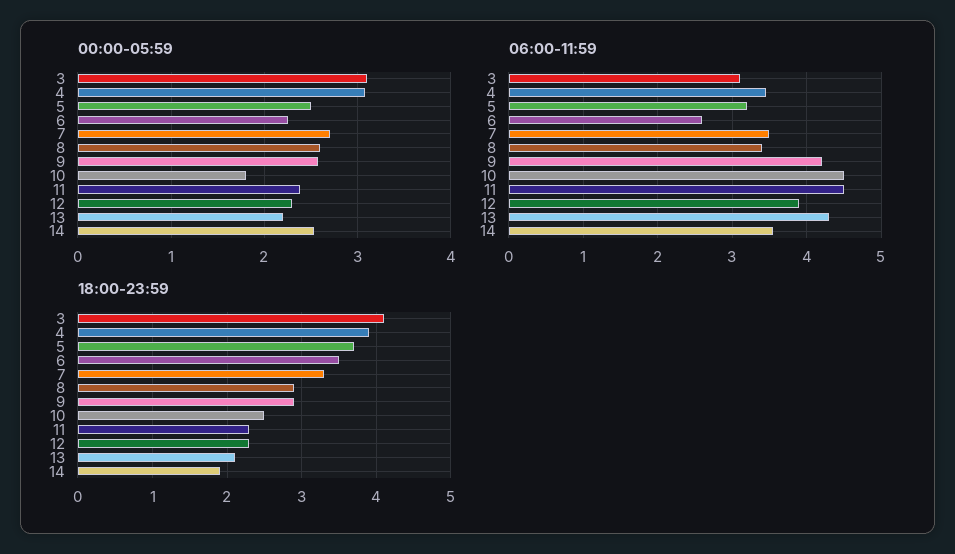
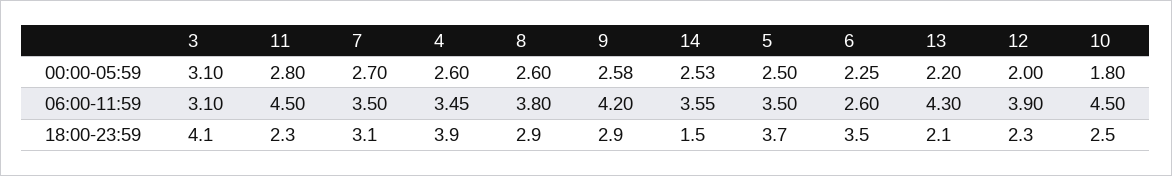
00:00-05:59, 4: 3.1 -> 2.6
00:00-05:59, 11: 2.4 -> 2.8
00:00-05:59, 12: 2.3 -> 2
06:00-11:59, 5: 3.2 -> 3.5
06:00-11:59, 8: 3.4 -> 3.8
18:00-23:59, 7: 3.3 -> 3.1
18:00-23:59, 14: 1.9 -> 1.5

